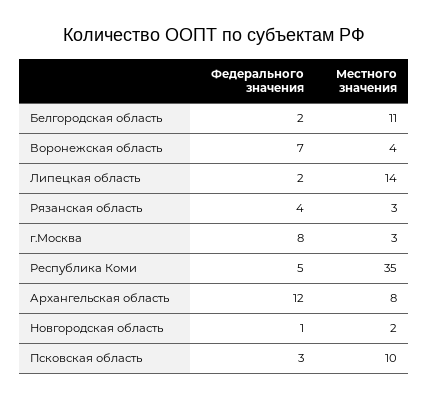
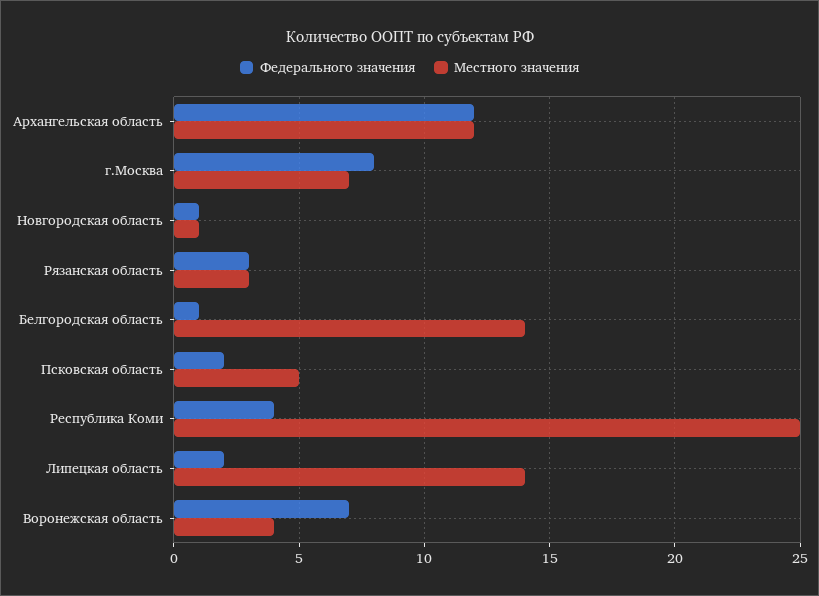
Федерального значения, Белгородская область: 2 -> 1
Местного значения, Белгородская область: 11 -> 14
Федерального значения, Рязанская область: 4 -> 3
Местного значения, г.Москва: 3 -> 7
Федерального значения, Республика Коми: 5 -> 4
Местного значения, Республика Коми: 35 -> 25
Местного значения, Архангельская область: 8 -> 12
Местного значения, Новгородская область: 2 -> 1
Федерального значения, Псковская область: 3 -> 2
Местного значения, Псковская область: 10 -> 5

